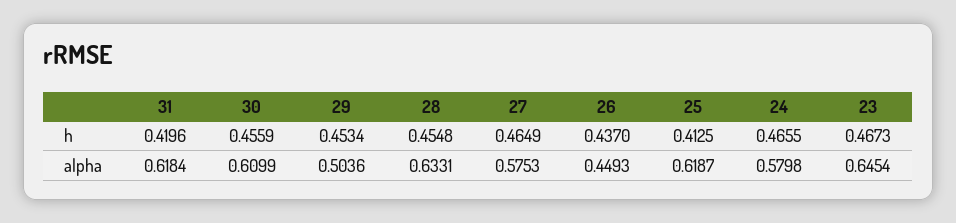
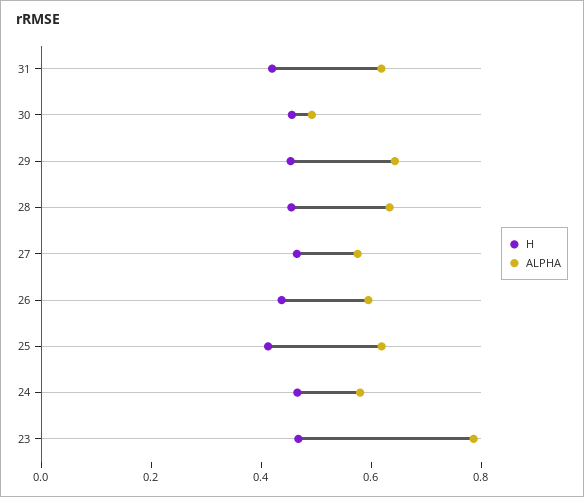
alpha, 30: 0.6099 -> 0.5
alpha, 29: 0.5036 -> 0.65
alpha, 26: 0.4493 -> 0.6
alpha, 23: 0.6454 -> 0.8

